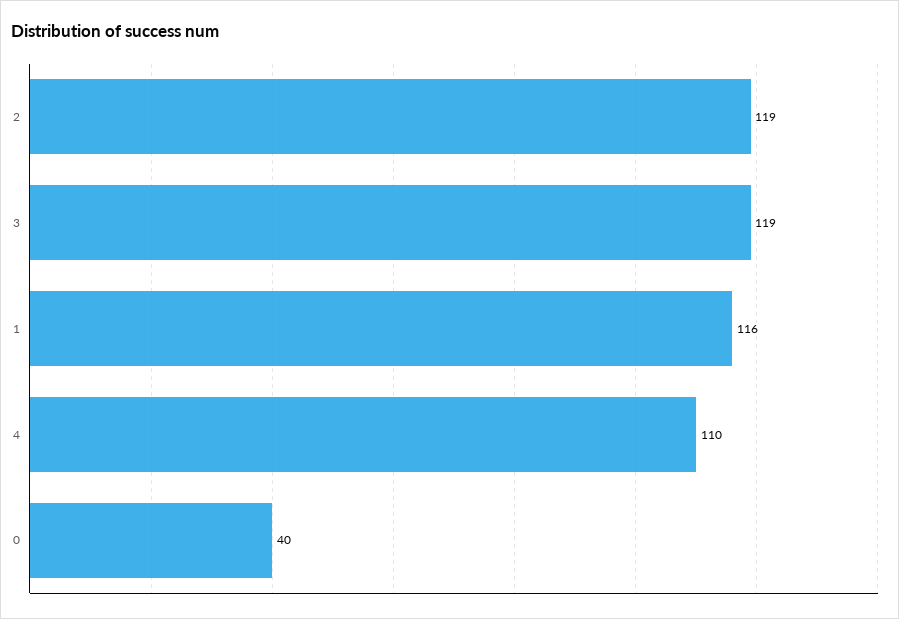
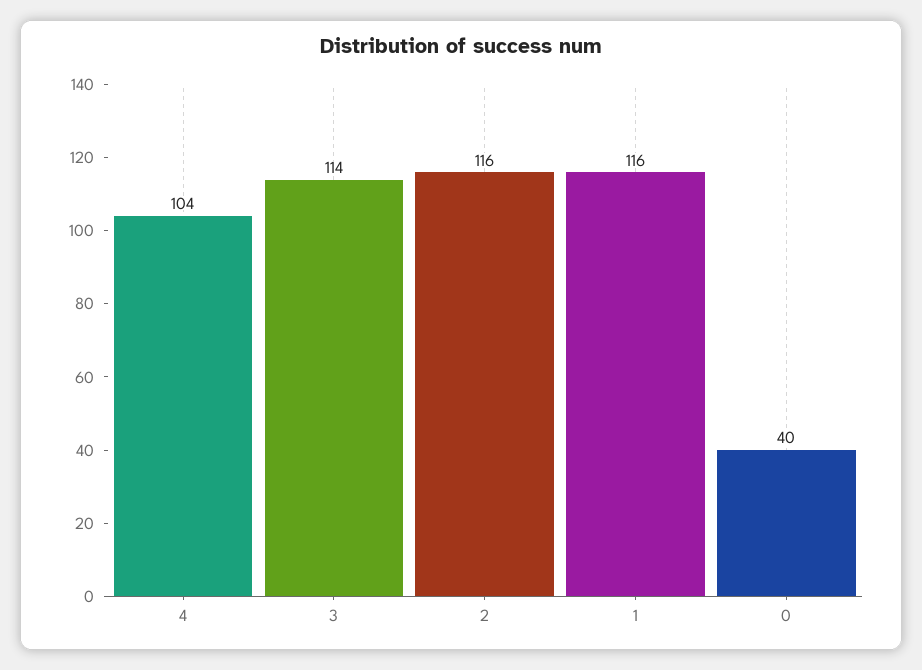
2: 119 -> 116
3: 119 -> 114
4: 110 -> 104

